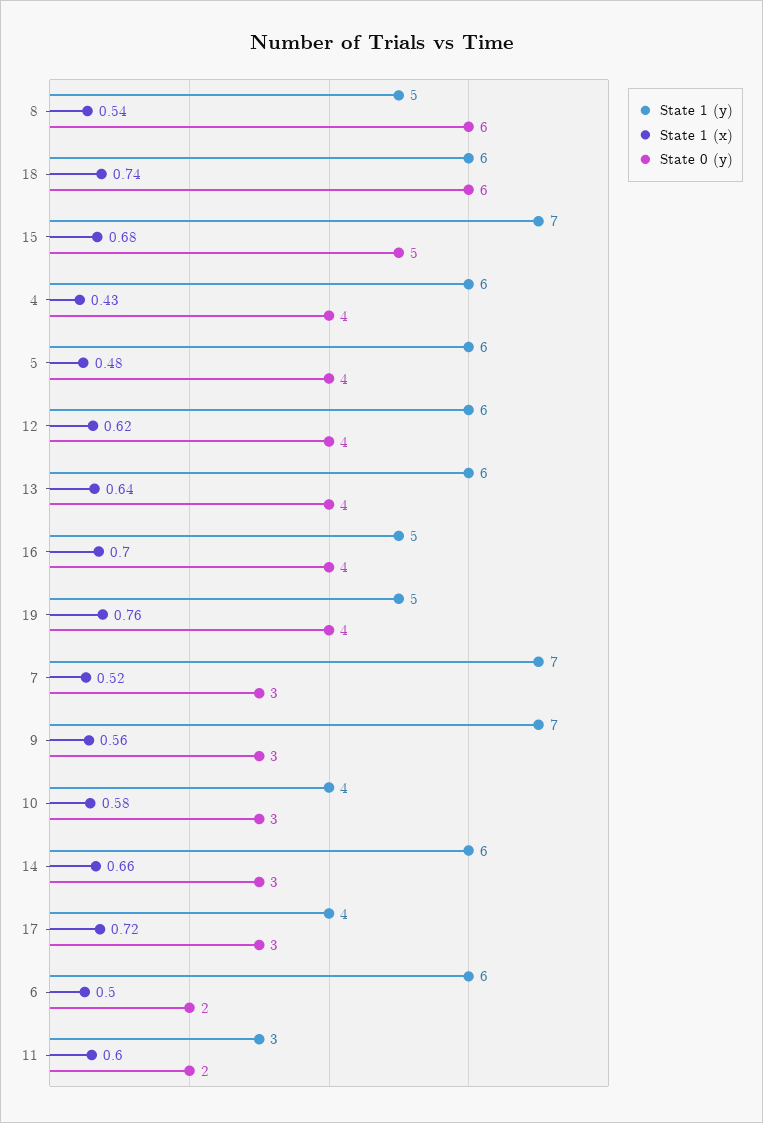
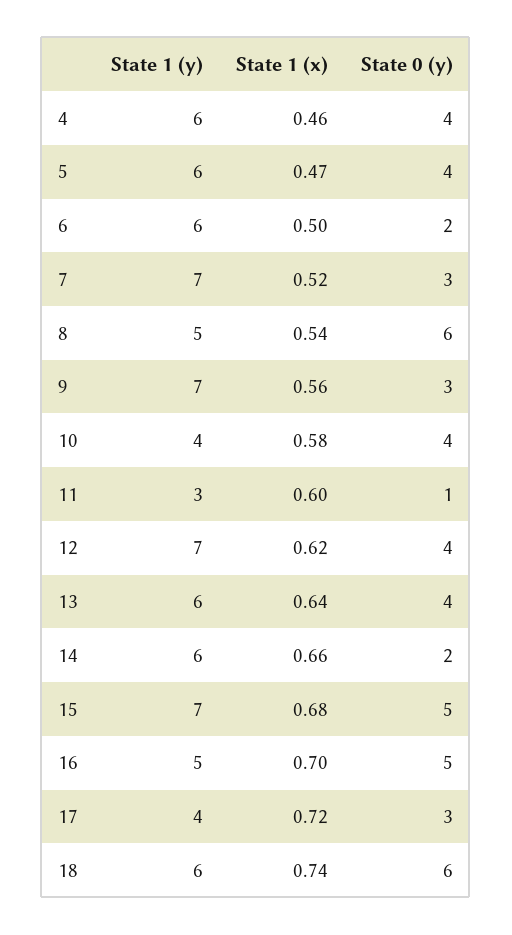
State 1 (x), 4: 0.43 -> 0.46
State 1 (x), 5: 0.48 -> 0.47
State 1 (y), 12: 6 -> 7
State 0 (y), 16: 4 -> 5
State 1 (y), 19: 5 -> none
State 1 (x), 19: 0.76 -> none
State 0 (y), 19: 4 -> none
State 0 (y), 10: 3 -> 4
State 0 (y), 14: 3 -> 2
State 0 (y), 11: 2 -> 1

